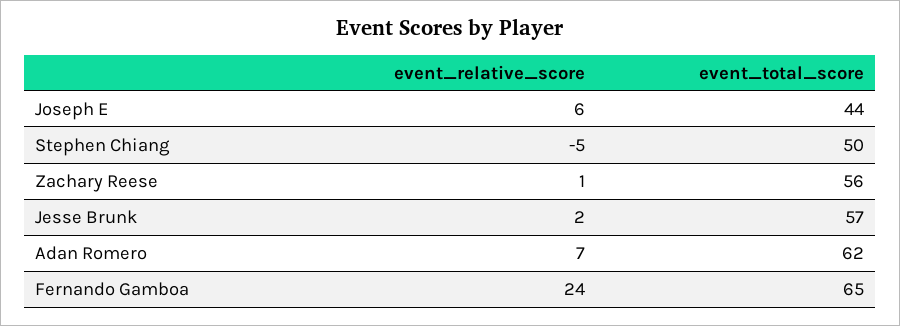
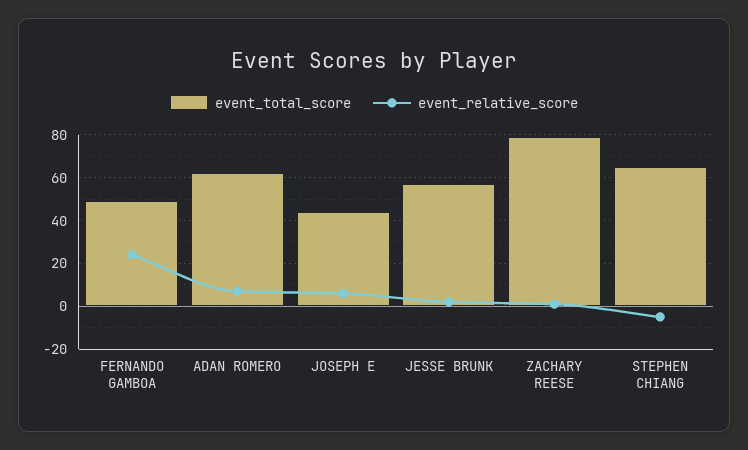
event_total_score, Stephen Chiang: 50 -> 65
event_total_score, Zachary Reese: 56 -> 80
event_total_score, Fernando Gamboa: 65 -> 50

